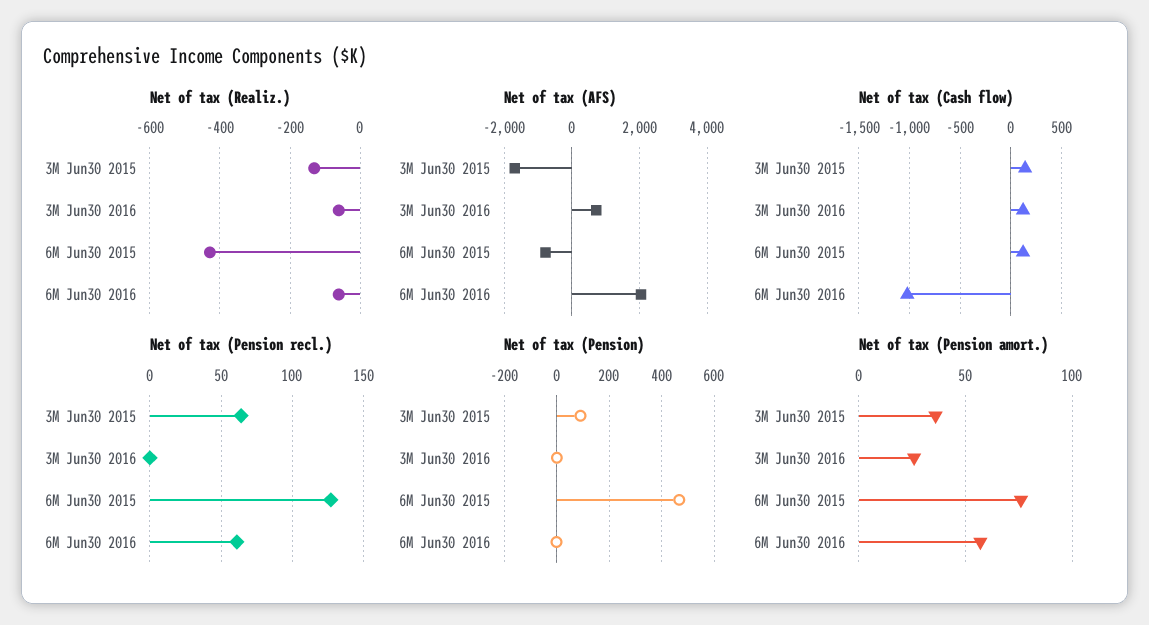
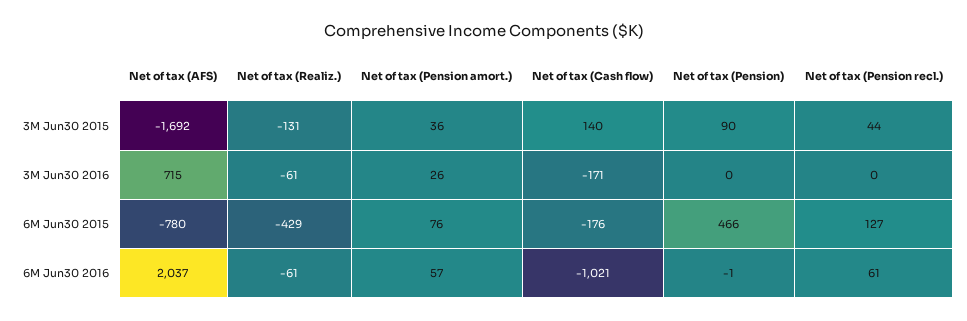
Net of tax (Cash flow), 3M Jun30 2016: 100 -> -171
Net of tax (Cash flow), 6M Jun30 2015: 100 -> -176
Net of tax (Pension recl.), 3M Jun30 2015: 65 -> 44

